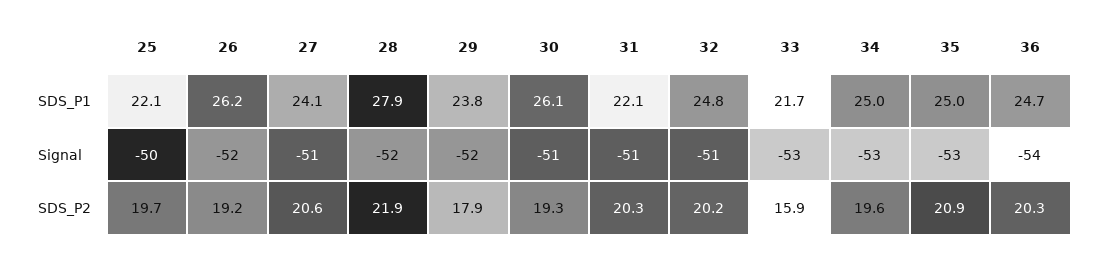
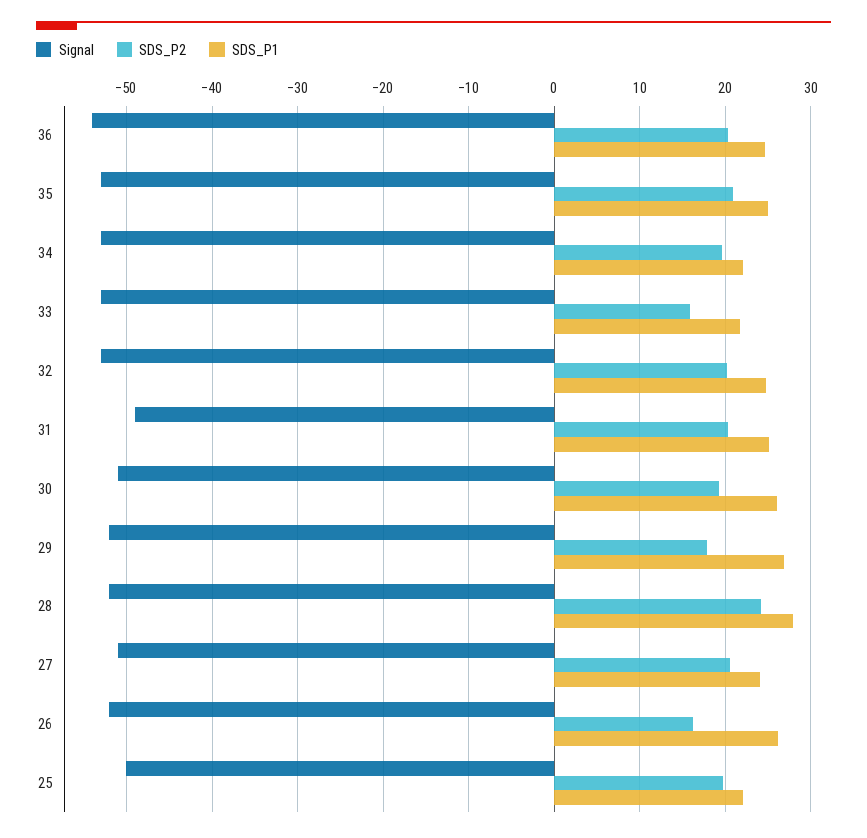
SDS_P1, 29: 23.8 -> 27
SDS_P1, 31: 22.1 -> 25
SDS_P1, 34: 25 -> 22
Signal, 31: -51 -> -49
Signal, 32: -51 -> -53
SDS_P2, 26: 19.2 -> 16
SDS_P2, 28: 21.9 -> 24

